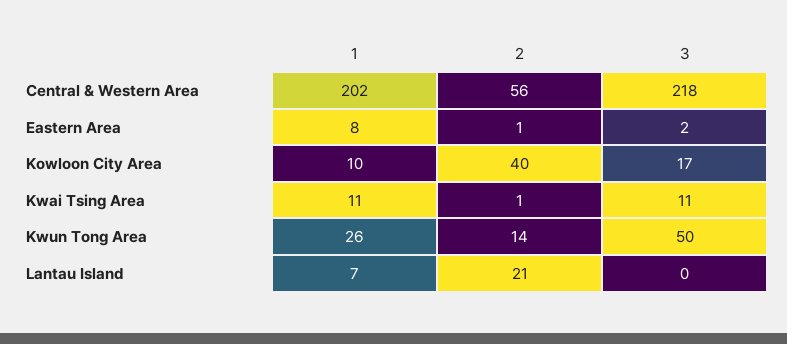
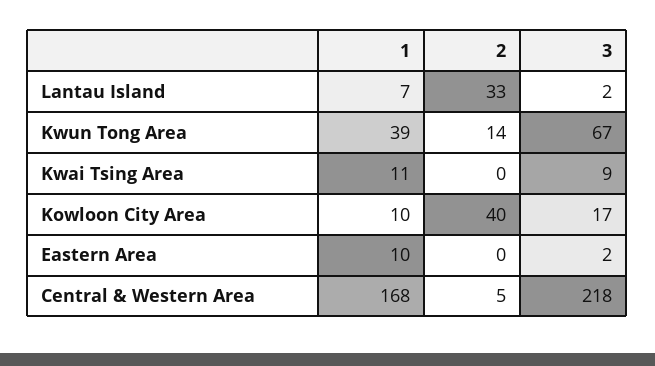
1, Central & Western Area: 202 -> 168
2, Central & Western Area: 56 -> 5
1, Eastern Area: 8 -> 10
2, Eastern Area: 1 -> 0
2, Kwai Tsing Area: 1 -> 0
3, Kwai Tsing Area: 11 -> 9
1, Kwun Tong Area: 26 -> 39
3, Kwun Tong Area: 50 -> 67
2, Lantau Island: 21 -> 33
3, Lantau Island: 0 -> 2

